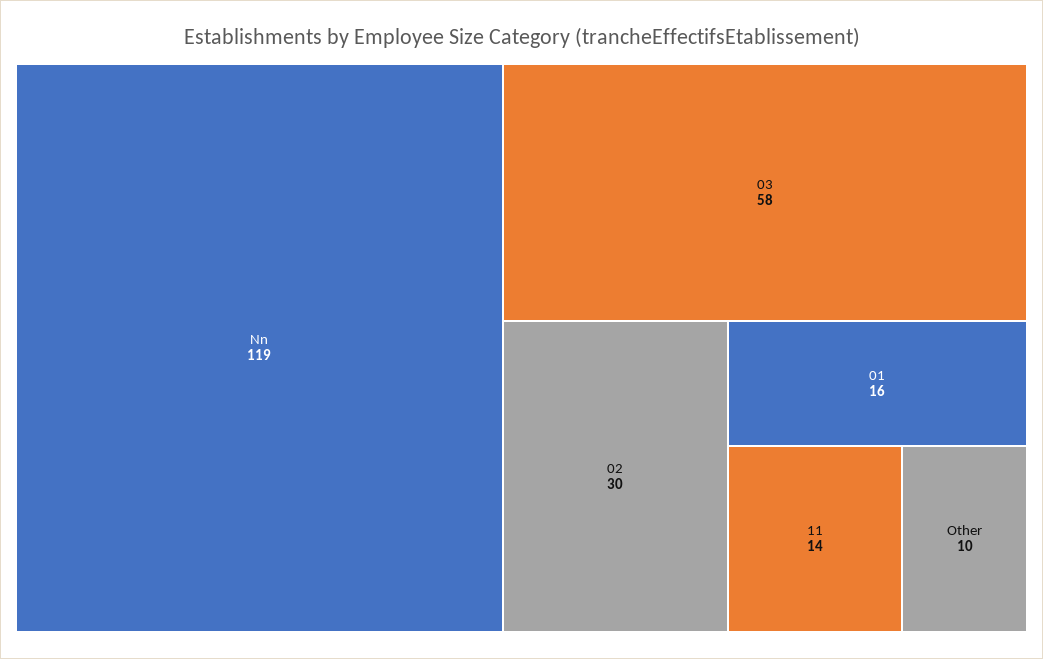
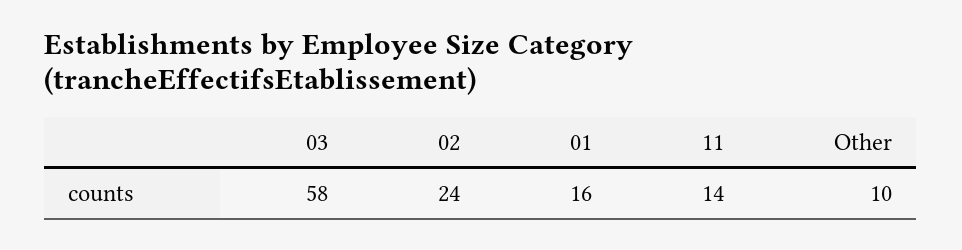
Nn: 119 -> none
02: 30 -> 24

